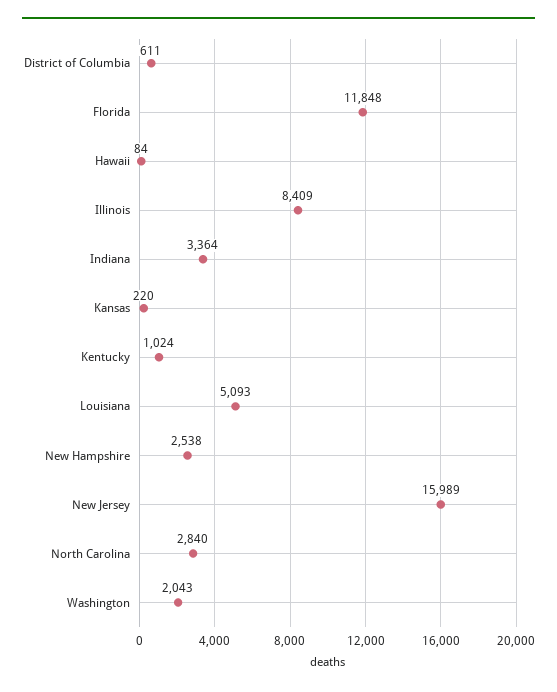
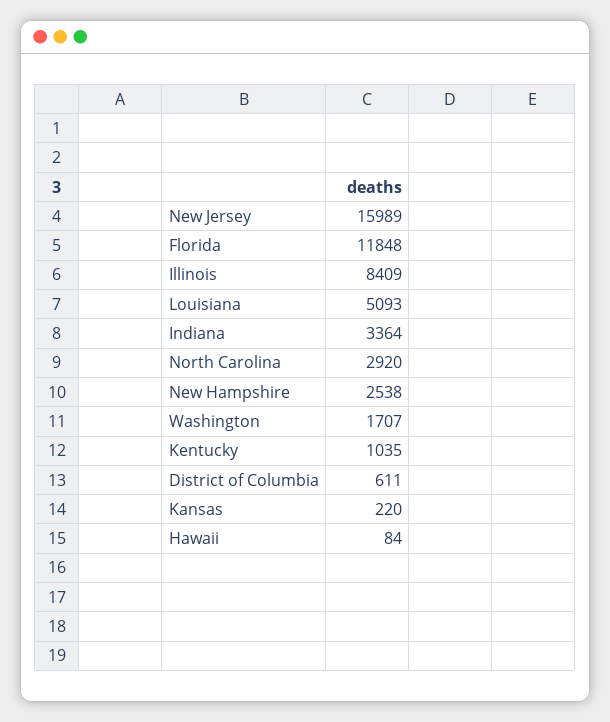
Kentucky: 1024 -> 1035
North Carolina: 2840 -> 2920
Washington: 2043 -> 1707

